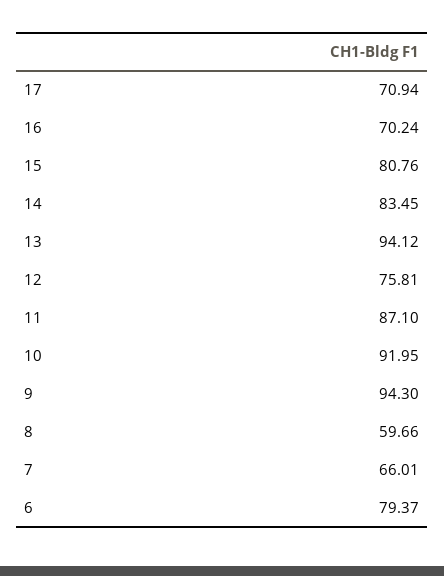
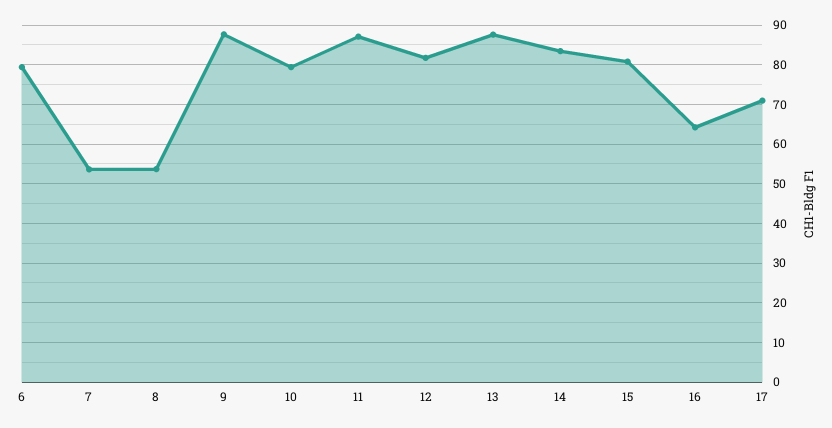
16: 70.24 -> 64
13: 94.12 -> 88
12: 75.81 -> 82
10: 91.95 -> 80
9: 94.3 -> 88
8: 59.66 -> 54
7: 66.01 -> 54

